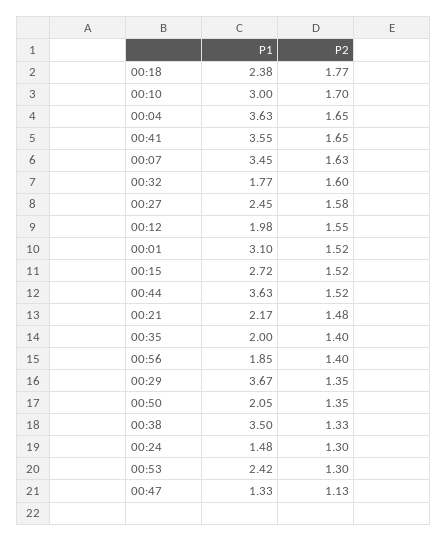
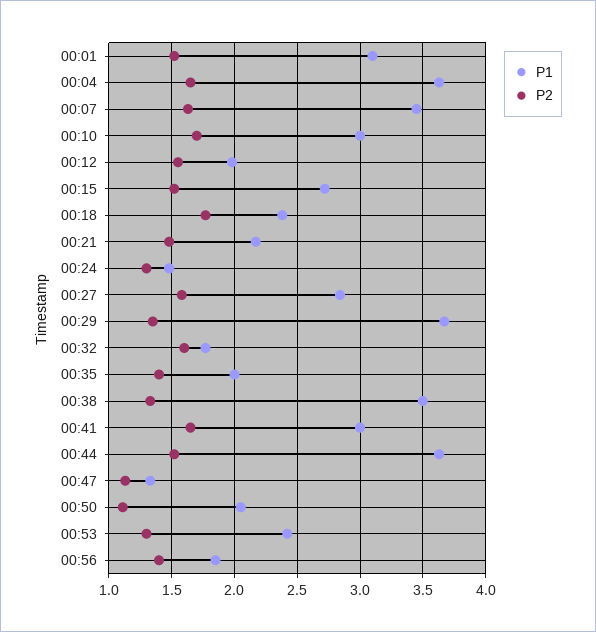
P1, 00:41: 3.55 -> 3
P1, 00:27: 2.45 -> 2.85
P2, 00:50: 1.35 -> 1.1

